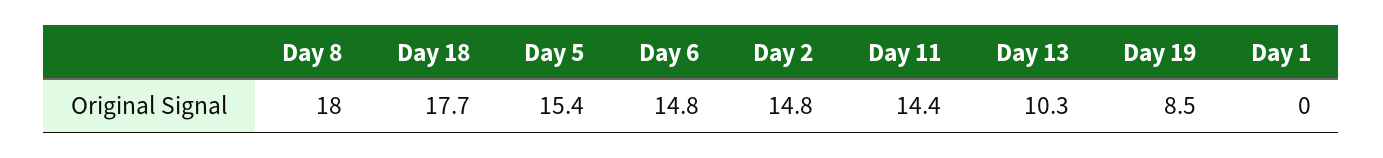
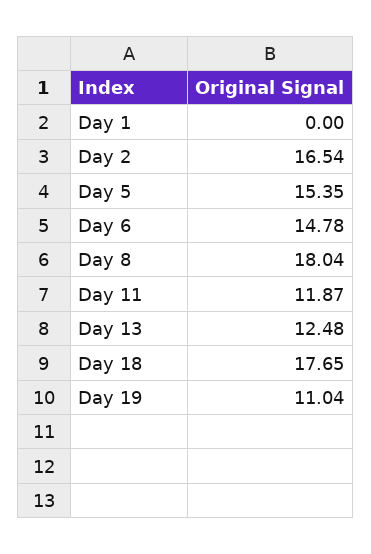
Day 2: 14.8 -> 16.54
Day 11: 14.4 -> 11.87
Day 13: 10.3 -> 12.48
Day 19: 8.5 -> 11.04

